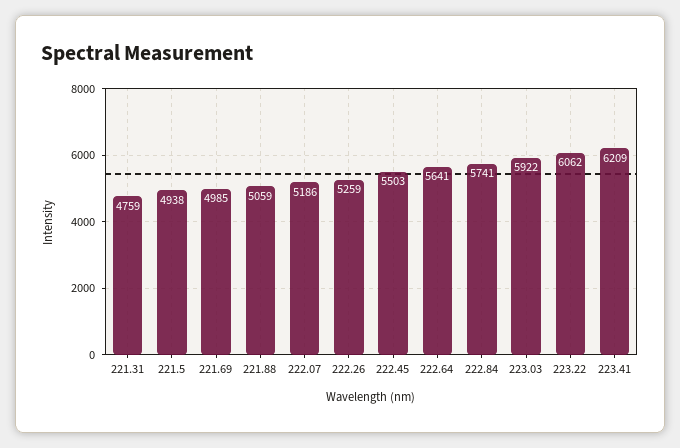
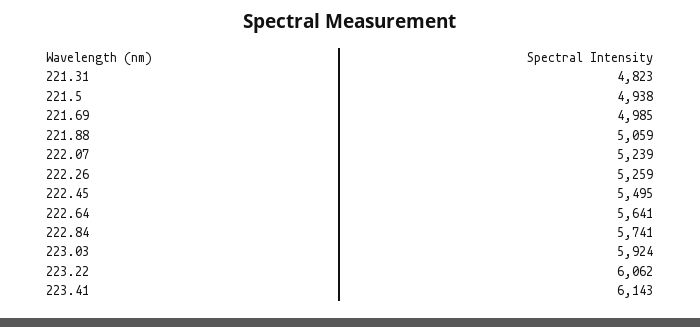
221.31: 4759 -> 4823
222.07: 5186 -> 5239
222.45: 5503 -> 5495
223.03: 5922 -> 5924
223.41: 6209 -> 6143

